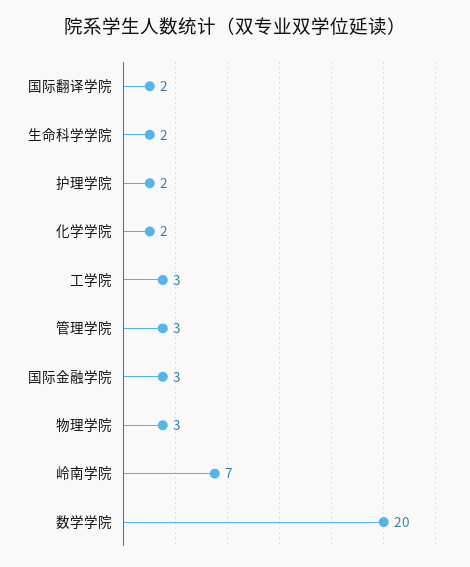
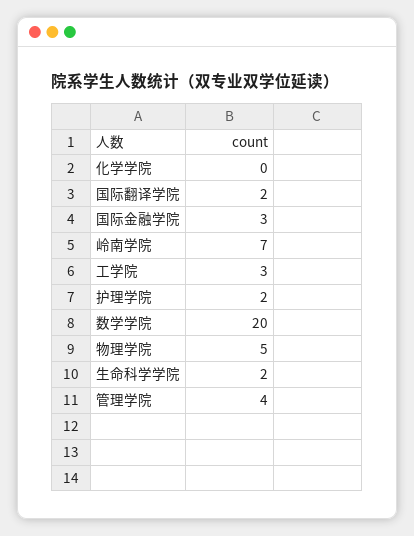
化学学院: 2 -> 0
管理学院: 3 -> 4
物理学院: 3 -> 5

